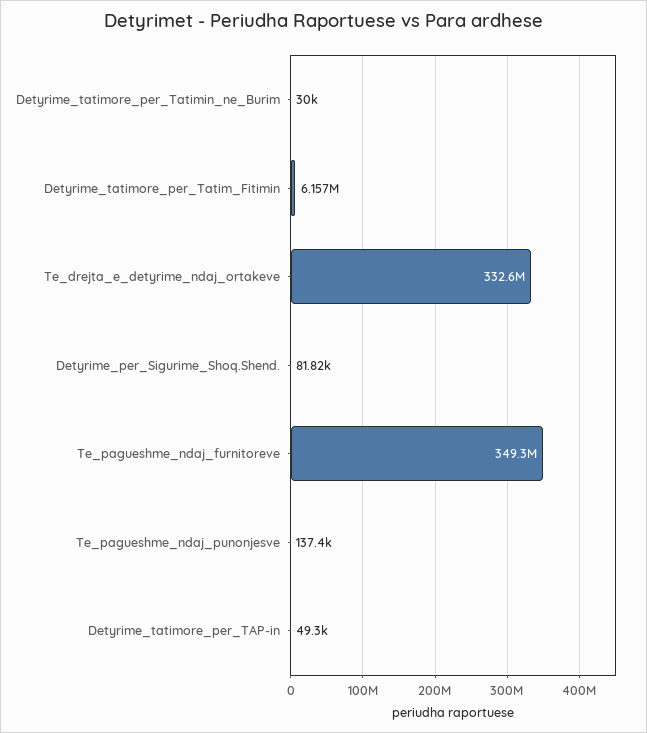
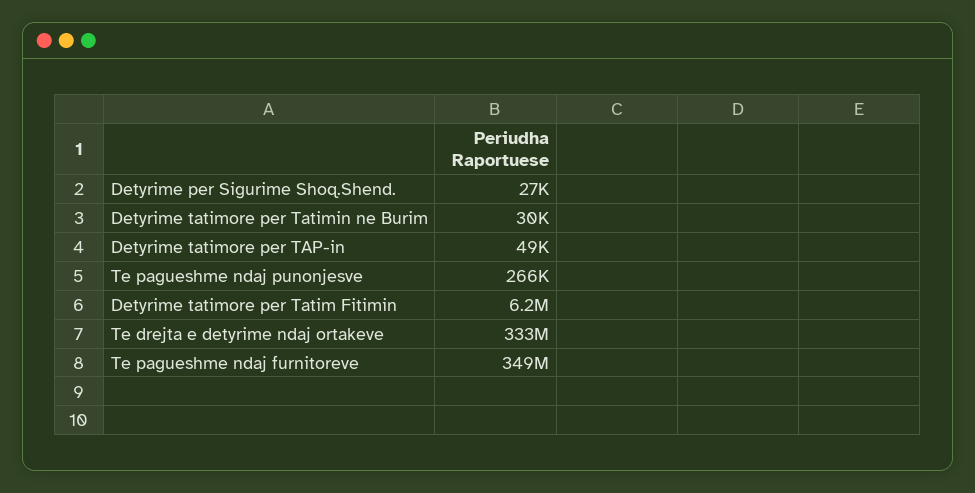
Detyrime_per_Sigurime_Shoq.Shend.: 81820 -> 27000
Te_pagueshme_ndaj_punonjesve: 137400 -> 266000

